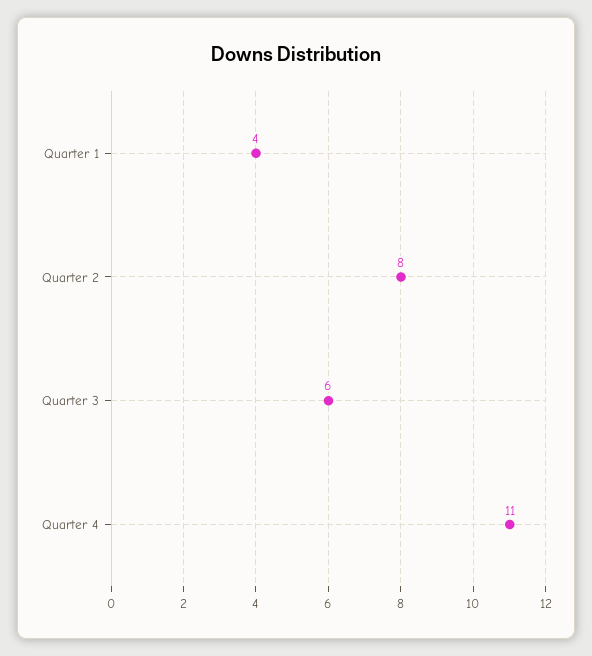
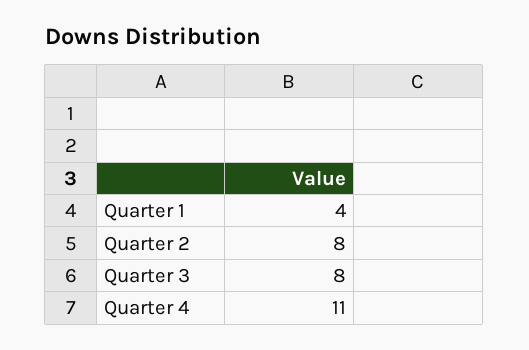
Quarter 3: 6 -> 8

